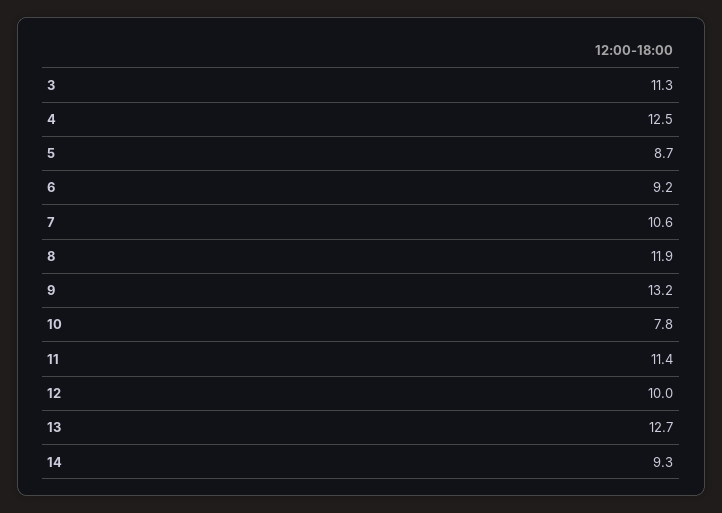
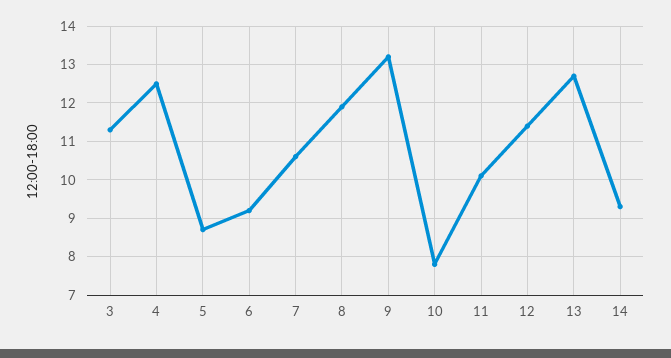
11: 11.4 -> 10
12: 10 -> 11.5

